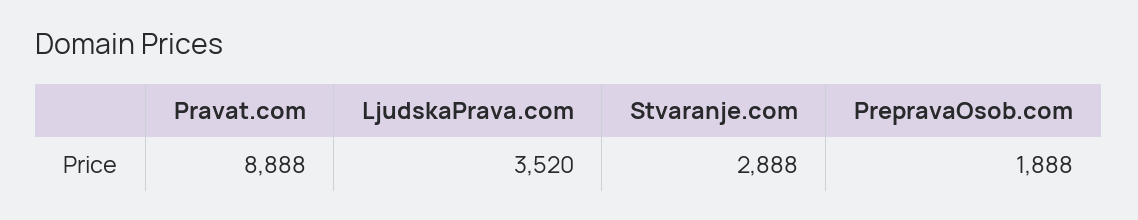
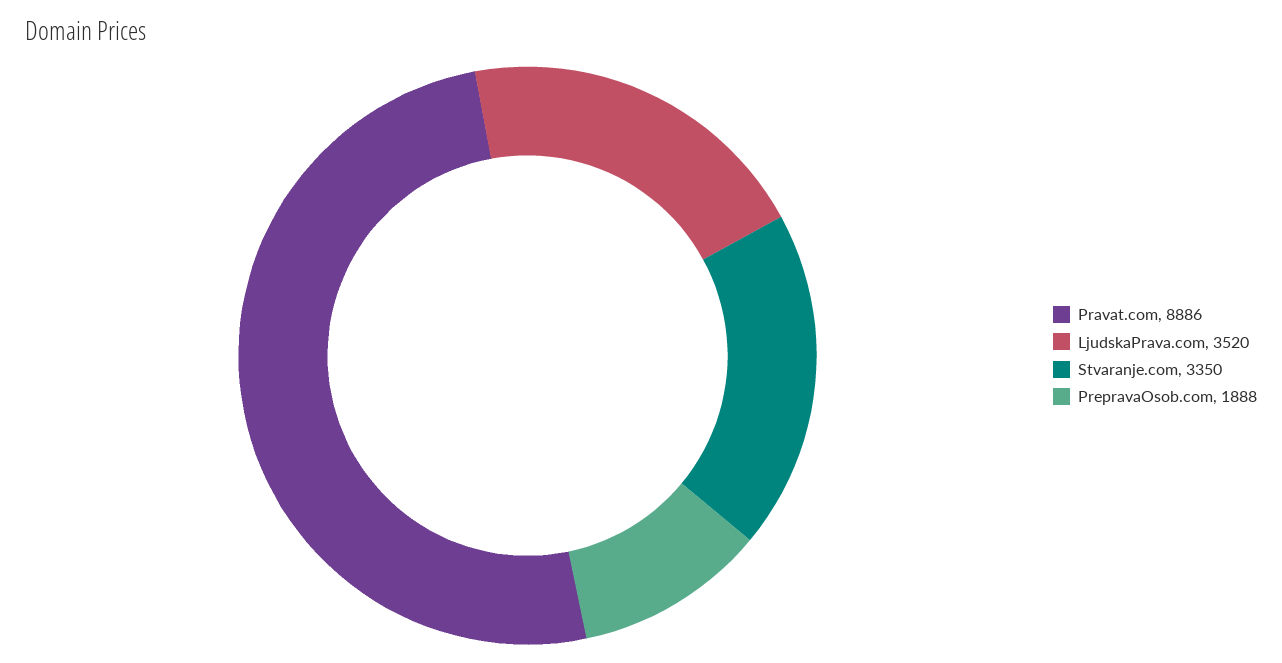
Pravat.com: 8888 -> 8886
Stvaranje.com: 2888 -> 3350

